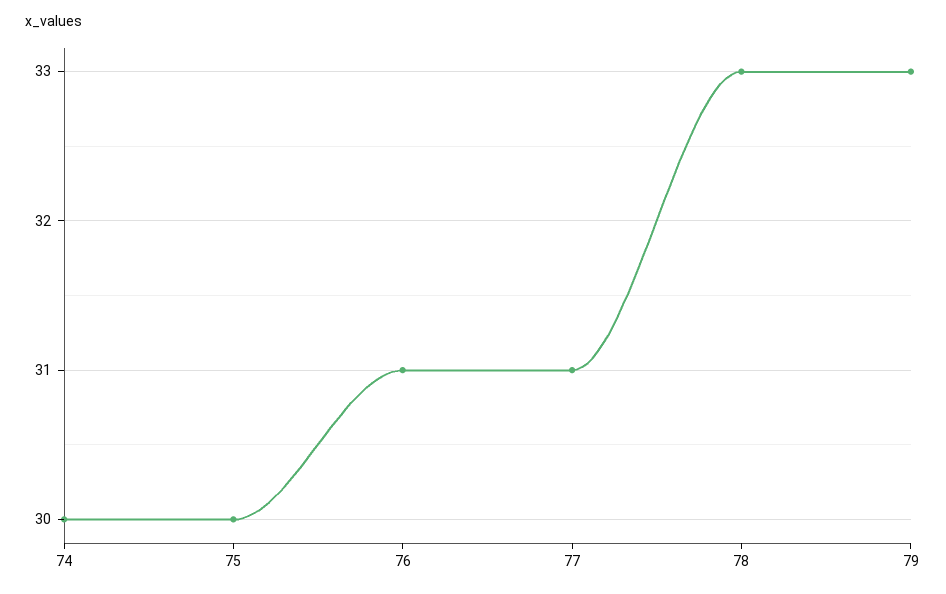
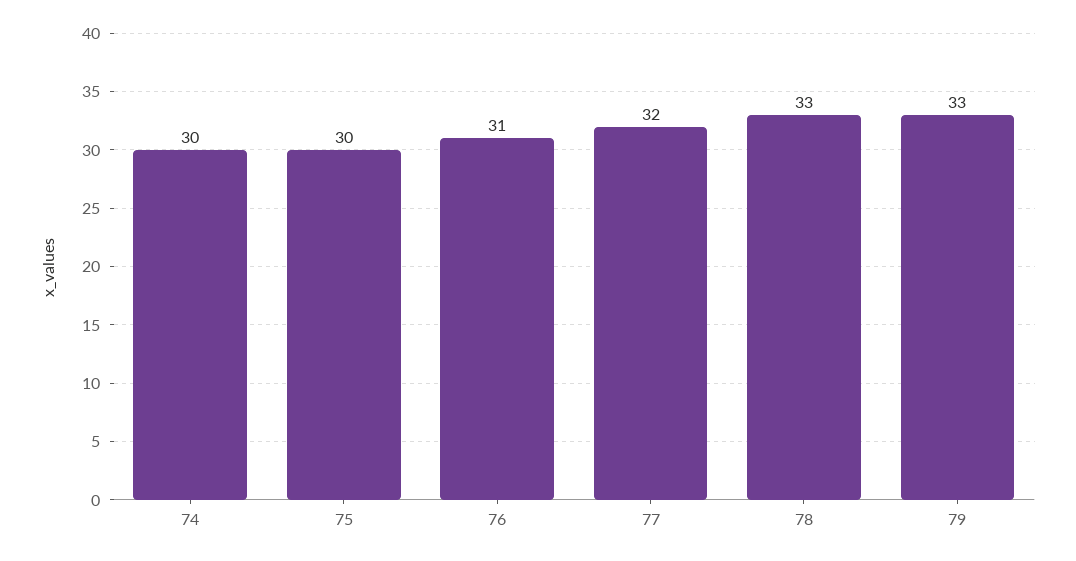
77: 31 -> 32

